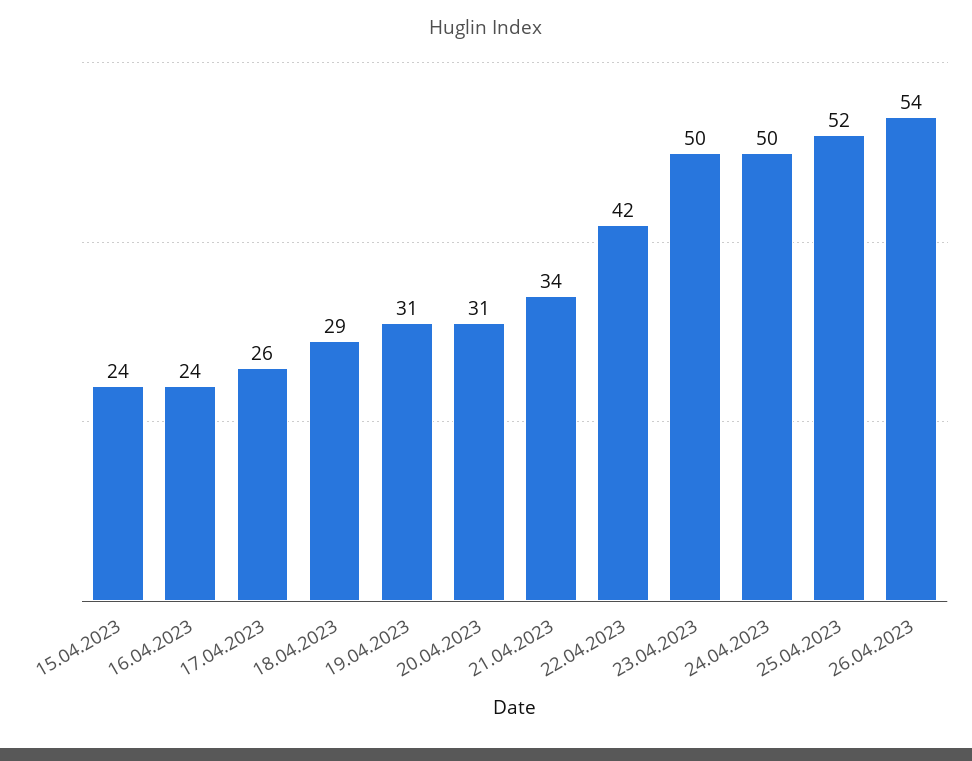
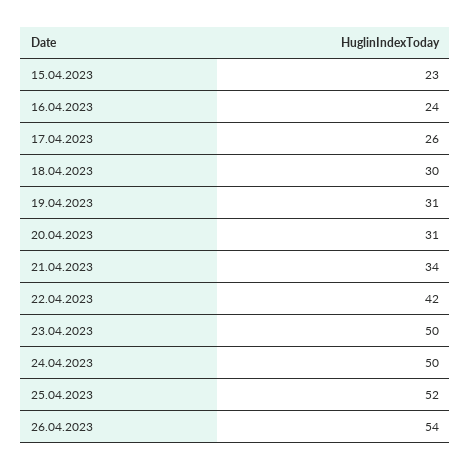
15.04.2023: 24 -> 23
18.04.2023: 29 -> 30

